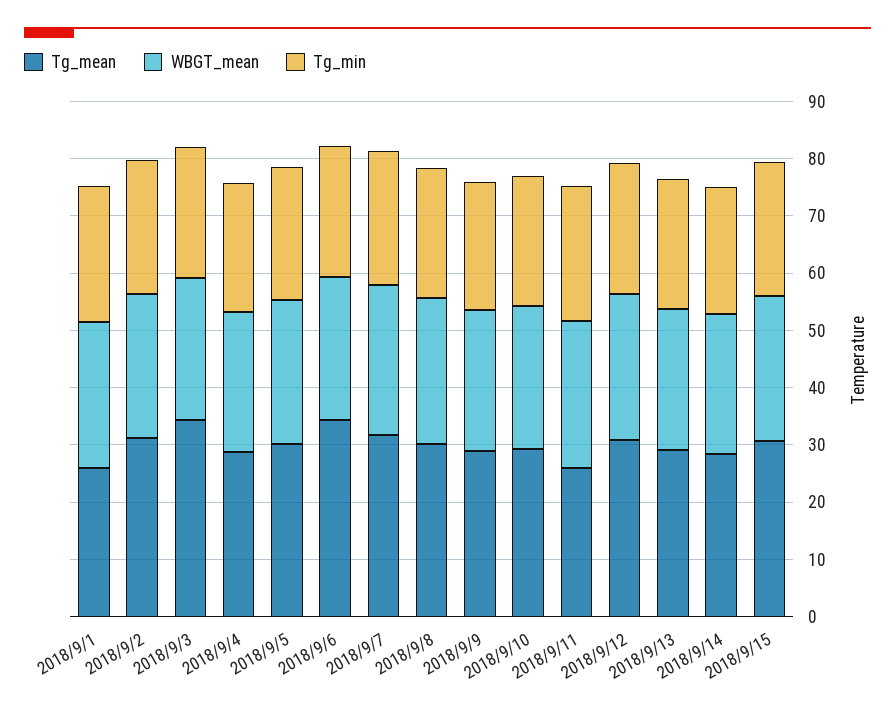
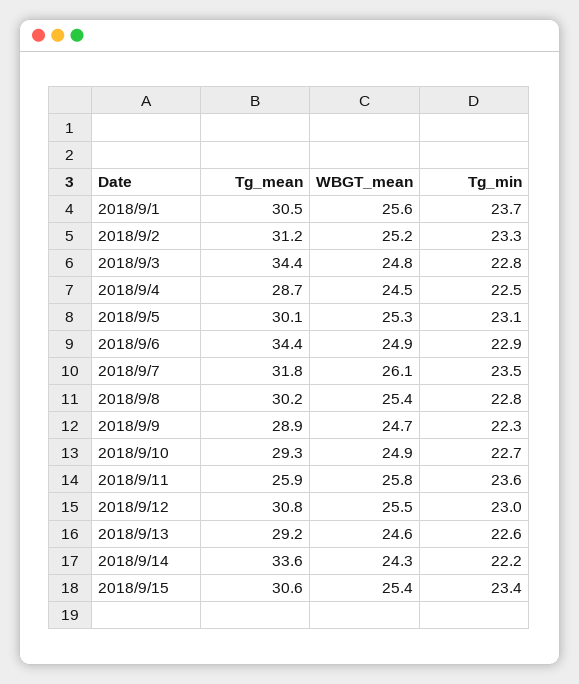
Tg_mean, 2018/9/1: 26 -> 30.5
Tg_mean, 2018/9/14: 28 -> 33.6

